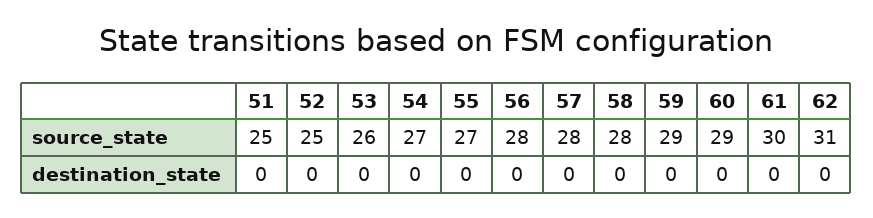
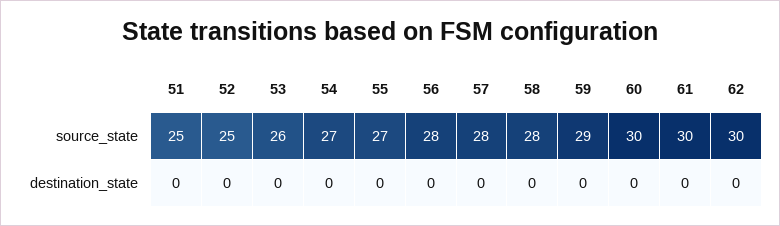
60, source_state: 29 -> 30
62, source_state: 31 -> 30

